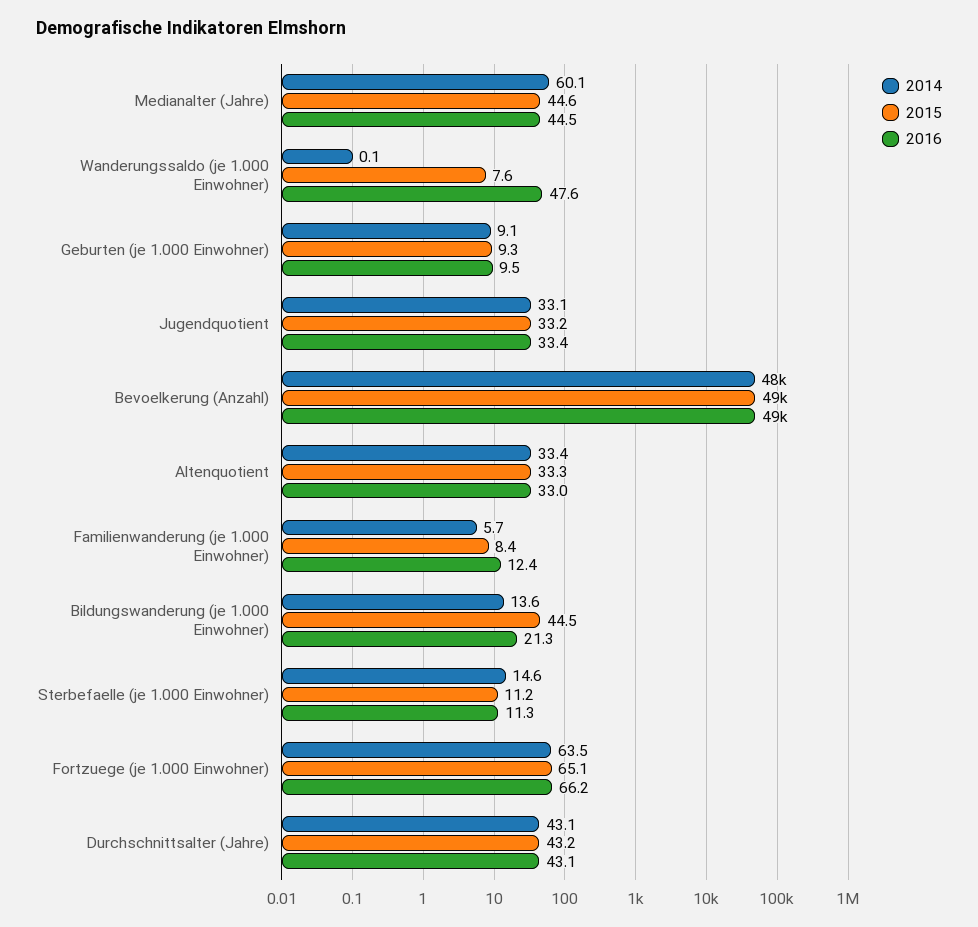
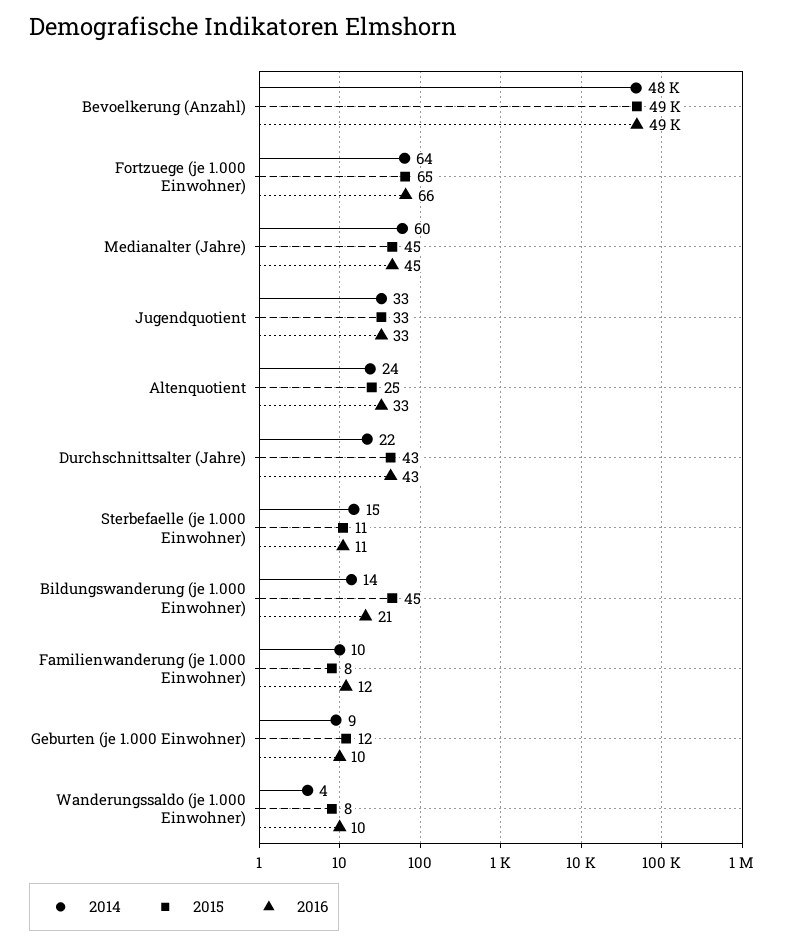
2014, Wanderungssaldo (je 1.000 Einwohner): 0.1 -> 4
2016, Wanderungssaldo (je 1.000 Einwohner): 47.6 -> 10
2015, Geburten (je 1.000 Einwohner): 9.3 -> 12
2014, Altenquotient: 33.4 -> 24
2015, Altenquotient: 33.3 -> 25
2014, Familienwanderung (je 1.000 Einwohner): 5.7 -> 10
2014, Durchschnittsalter (Jahre): 43.1 -> 22

